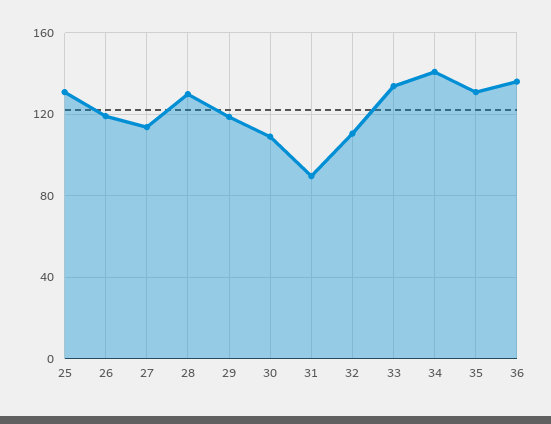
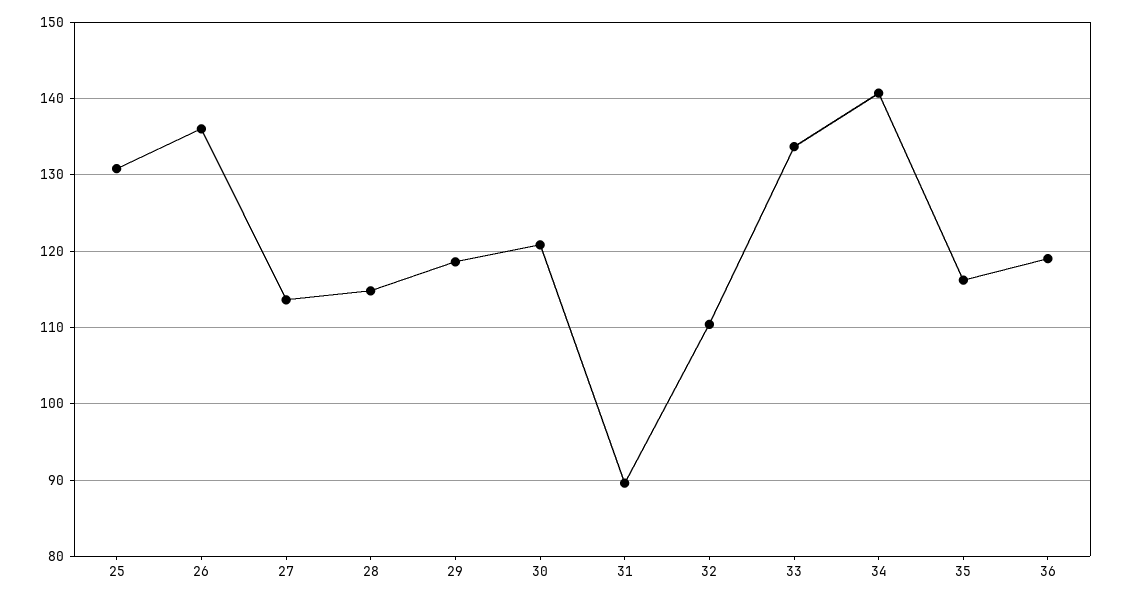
26: 120 -> 136
28: 130 -> 115
30: 110 -> 121
35: 130 -> 116
36: 135 -> 119

